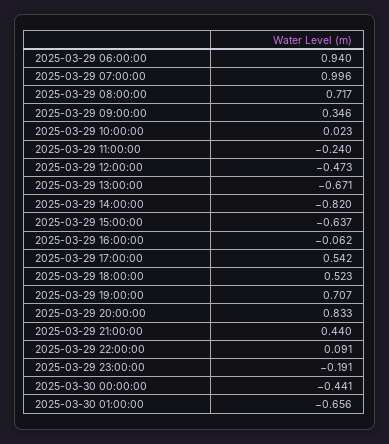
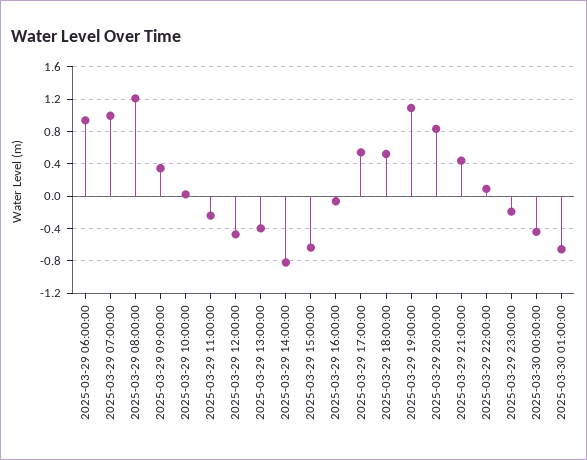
2025-03-29 08:00:00: 0.717 -> 1.2
2025-03-29 13:00:00: -0.671 -> -0.4
2025-03-29 19:00:00: 0.707 -> 1.1

